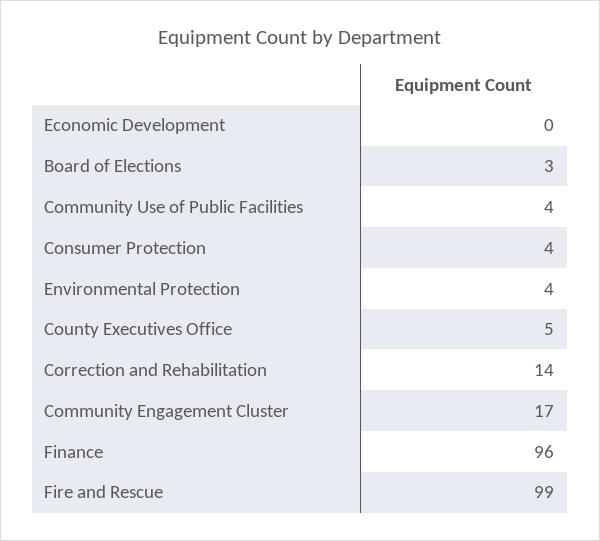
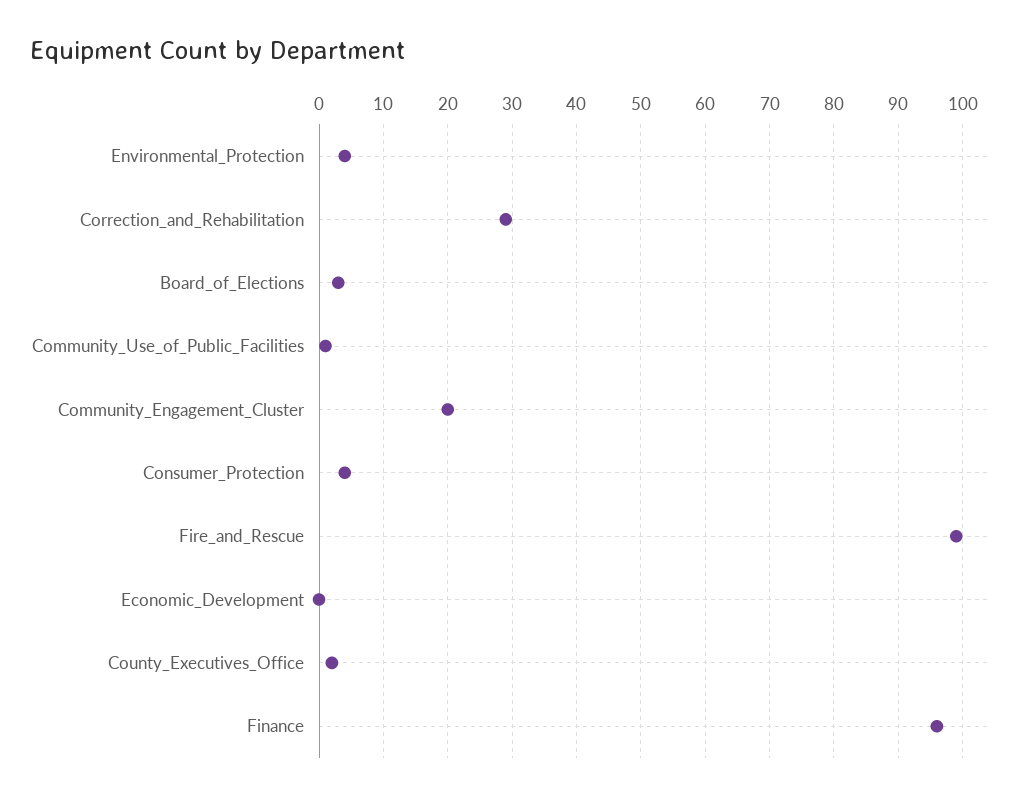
Community Use of Public Facilities: 4 -> 1
County Executives Office: 5 -> 2
Correction and Rehabilitation: 14 -> 29
Community Engagement Cluster: 17 -> 20

